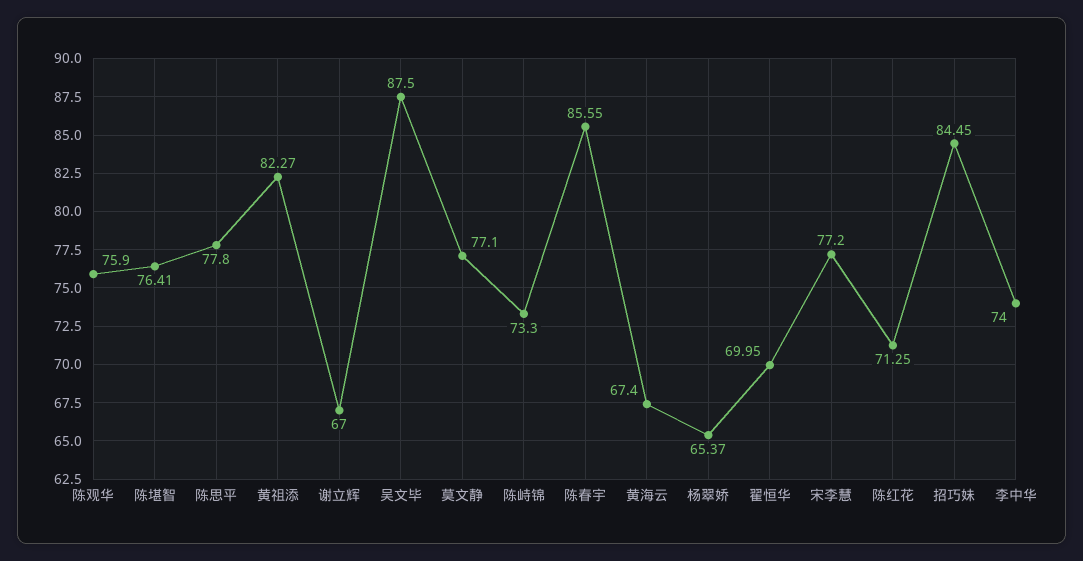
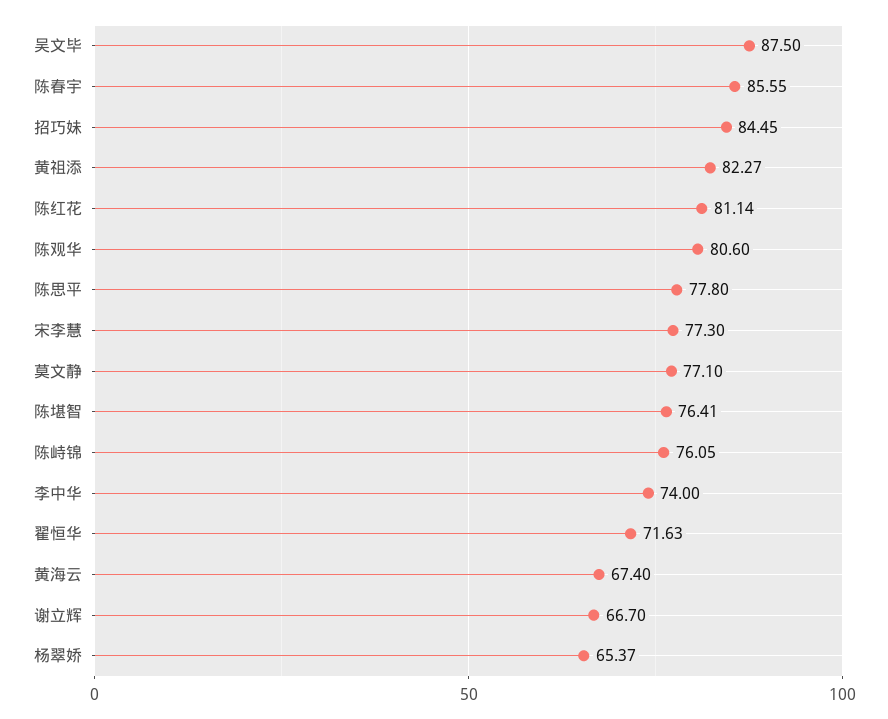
陈观华: 75.9 -> 80.6
谢立辉: 67 -> 66.7
陈峙锦: 73.3 -> 76.05
翟恒华: 69.95 -> 71.63
宋李慧: 77.2 -> 77.3
陈红花: 71.25 -> 81.14

